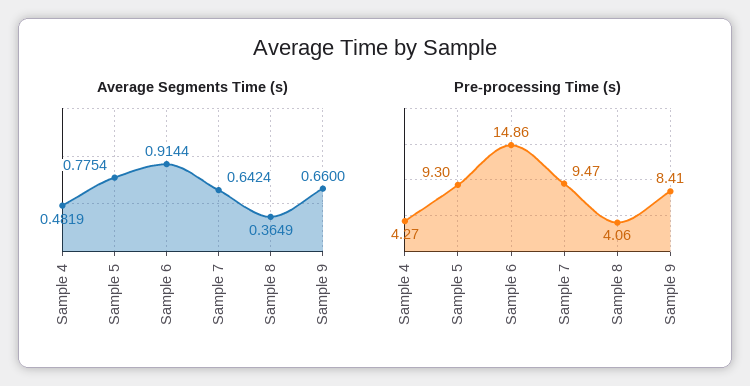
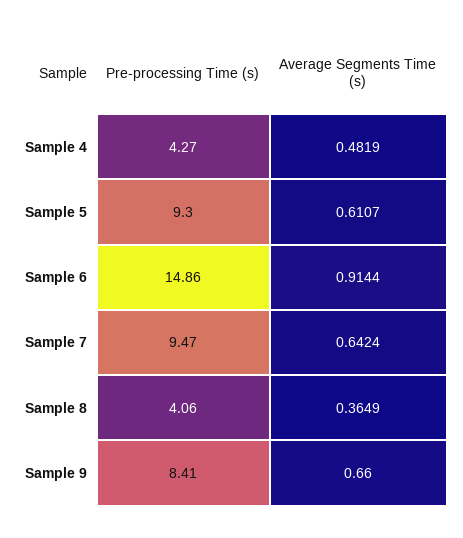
Average Segments Time (s), Sample 5: 0.7754 -> 0.6107

